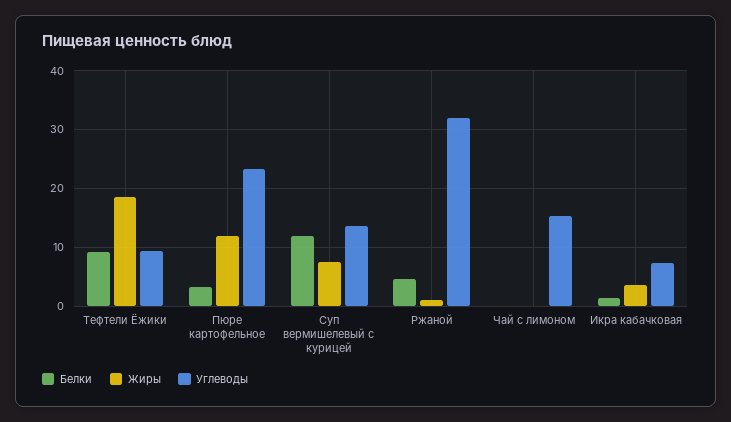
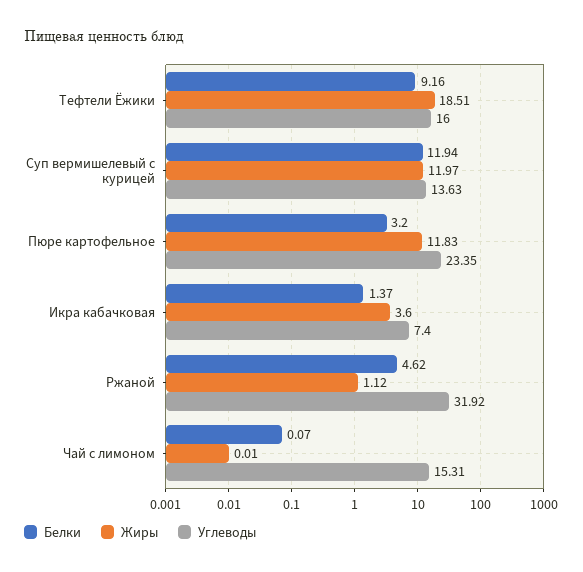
Углеводы, Тефтели Ёжики: 10 -> 16
Жиры, Суп вермишелевый с курицей: 8 -> 11.97

